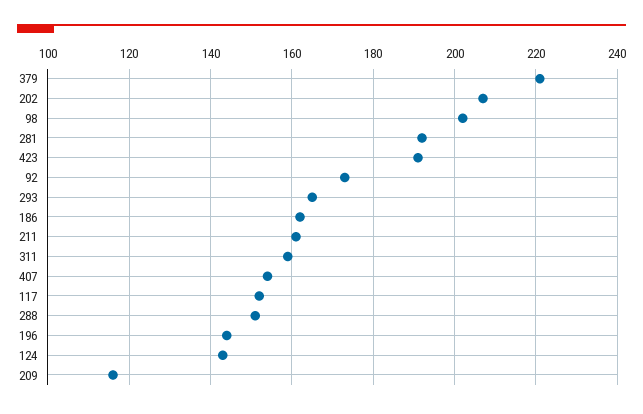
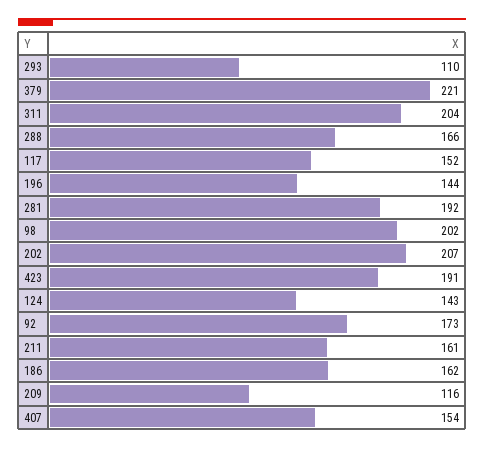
293: 165 -> 110
311: 160 -> 204
288: 150 -> 166

